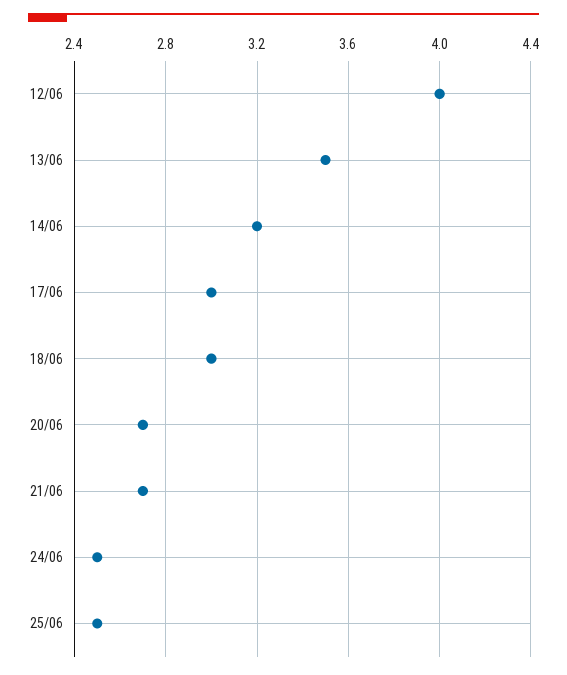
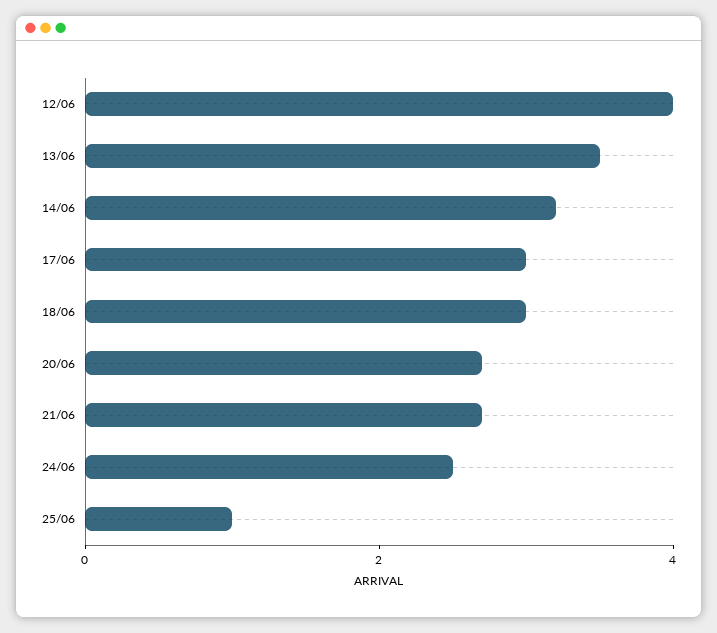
25/06: 2.5 -> 1

